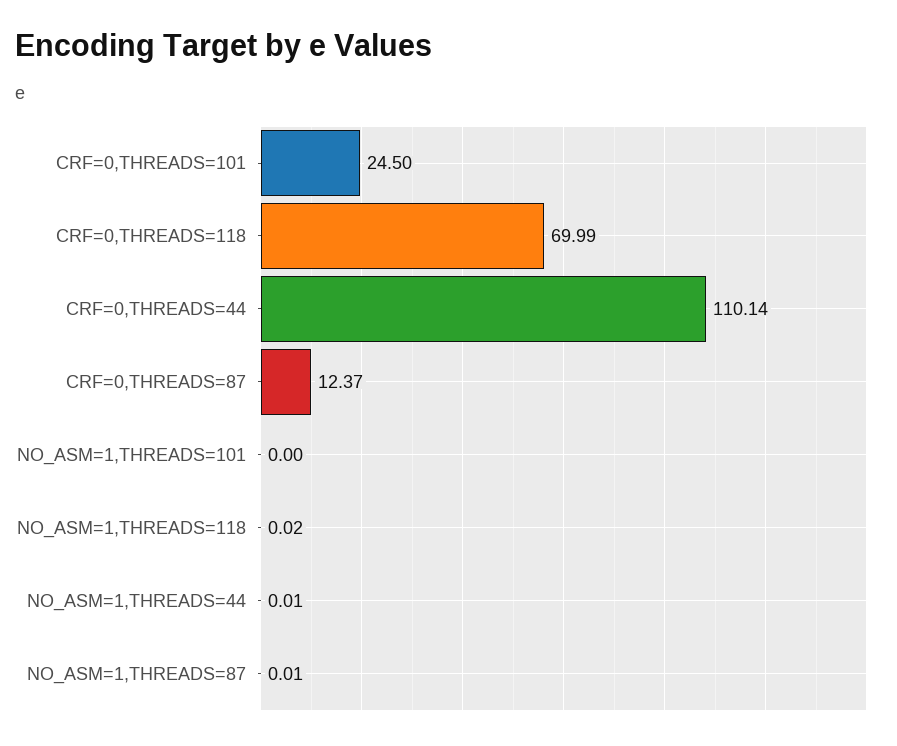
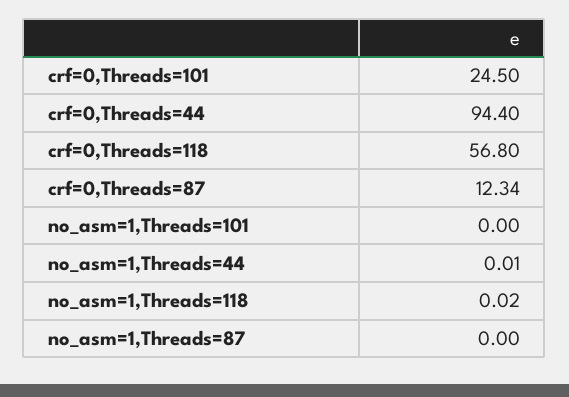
CRF=0,THREADS=118: 69.99 -> 56.8
CRF=0,THREADS=44: 110.14 -> 94.4
CRF=0,THREADS=87: 12.37 -> 12.34
NO_ASM=1,THREADS=87: 0.01 -> 0

